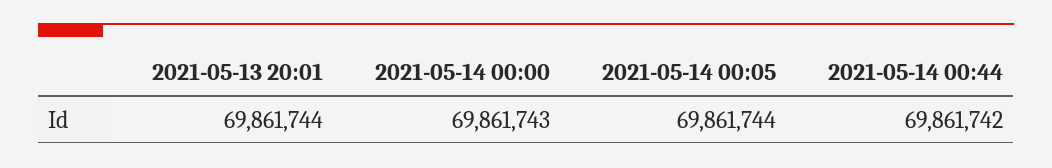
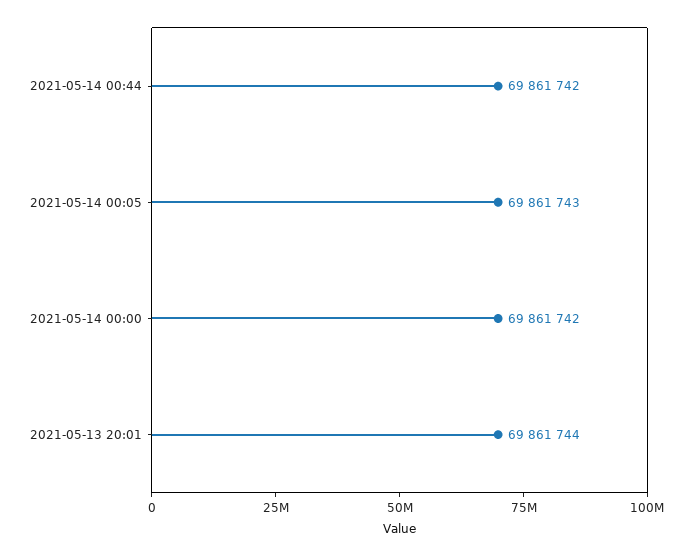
2021-05-14 00:00: 69861743 -> 69861742
2021-05-14 00:05: 69861744 -> 69861743

